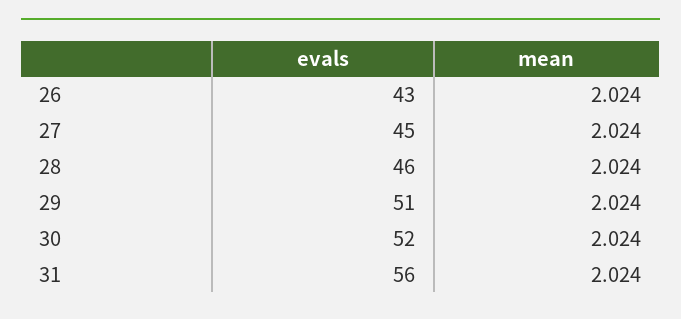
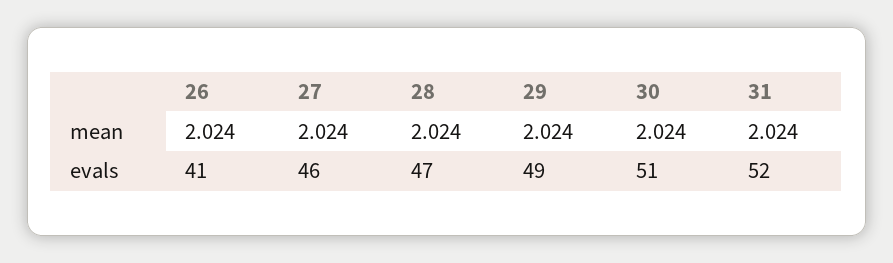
evals, 26: 43 -> 41
evals, 27: 45 -> 46
evals, 28: 46 -> 47
evals, 29: 51 -> 49
evals, 30: 52 -> 51
evals, 31: 56 -> 52

